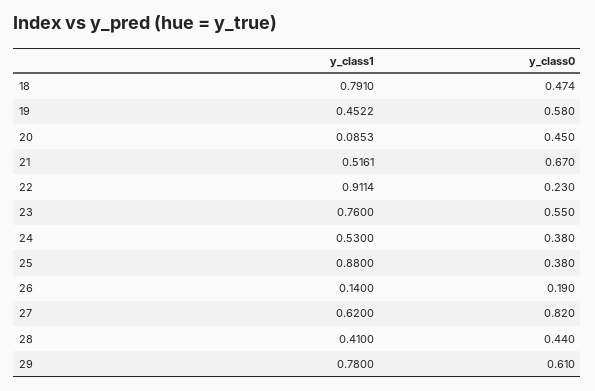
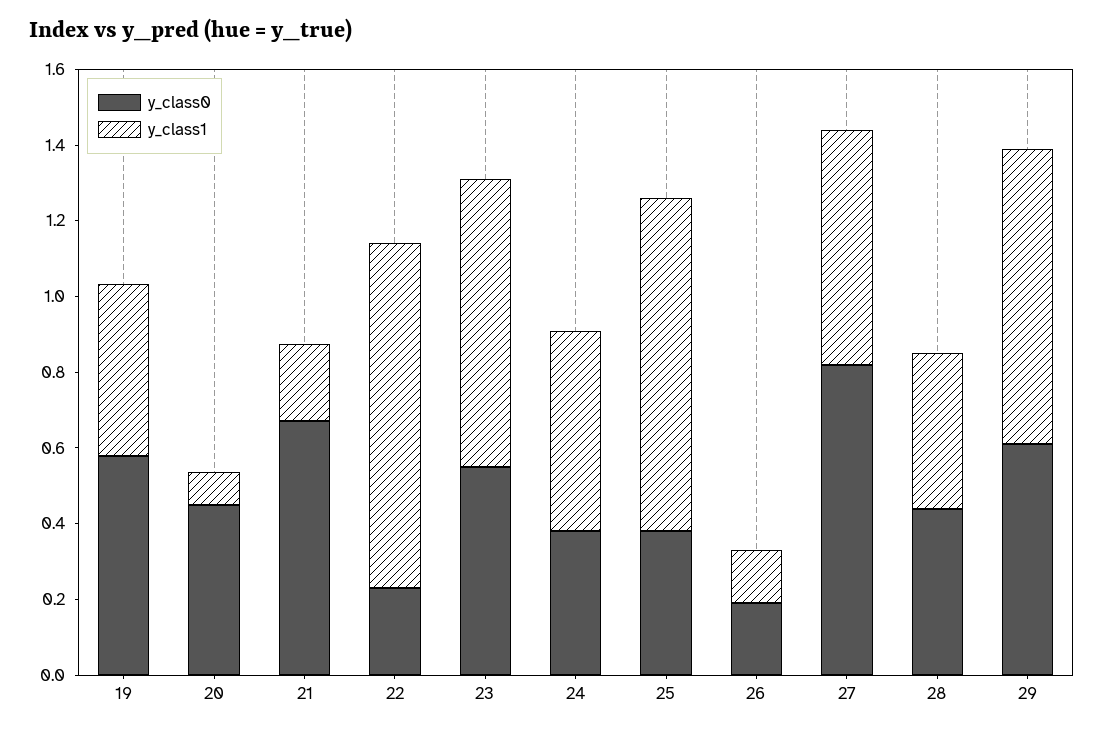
y_class1, 18: 0.791 -> none
y_class0, 18: 0.474 -> none
y_class1, 21: 0.5161 -> 0.2

